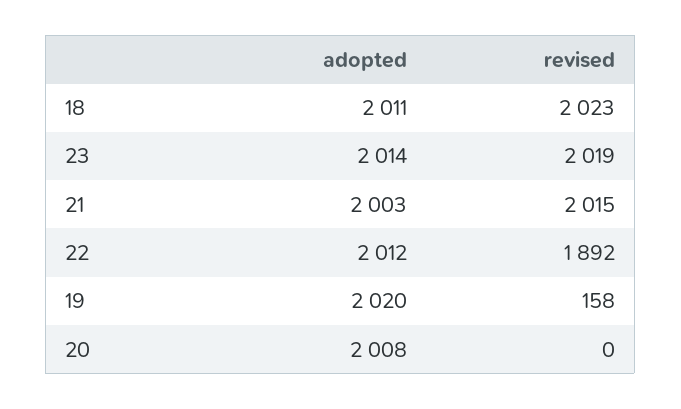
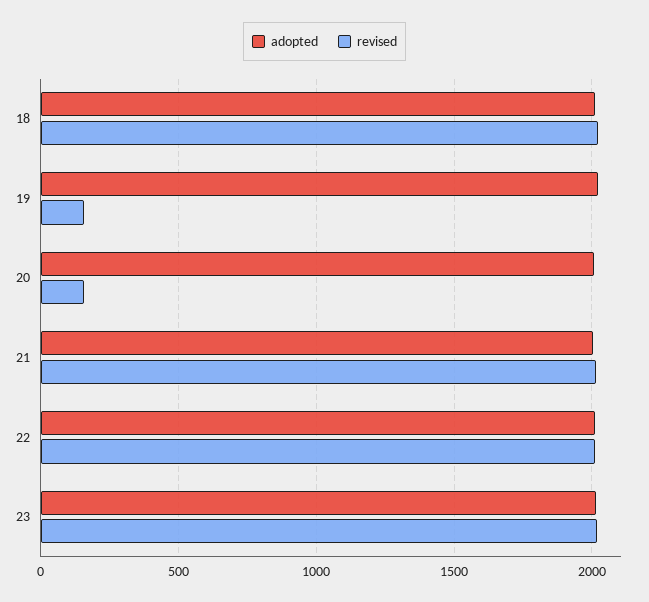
revised, 22: 1892 -> 2000
revised, 20: 0 -> 150

